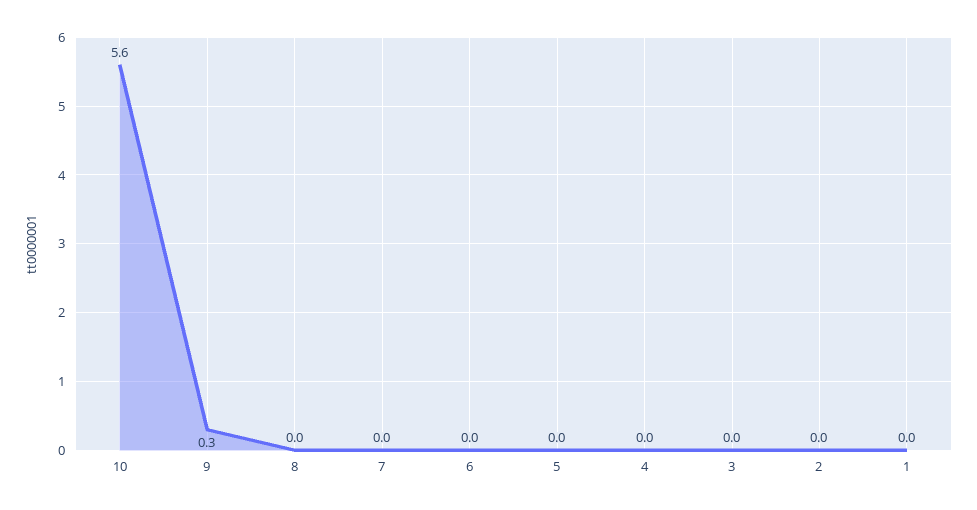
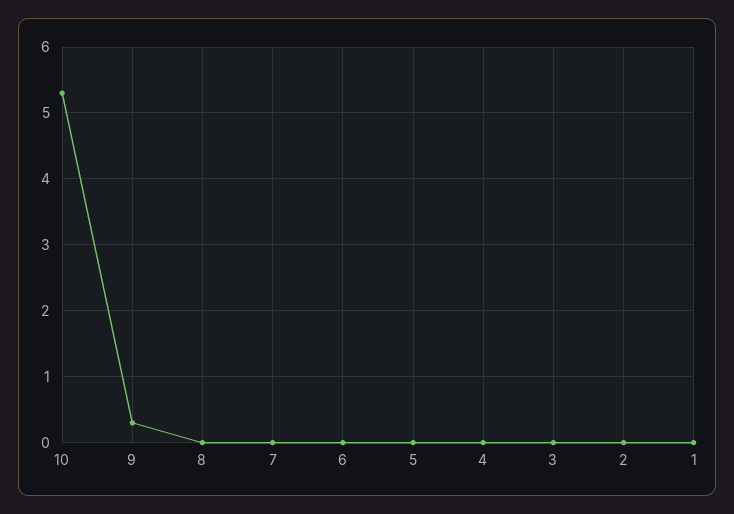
10: 5.6 -> 5.3

